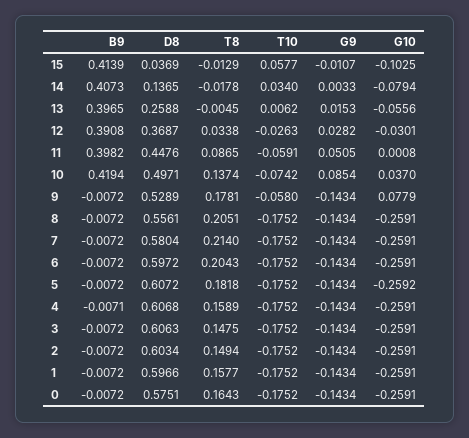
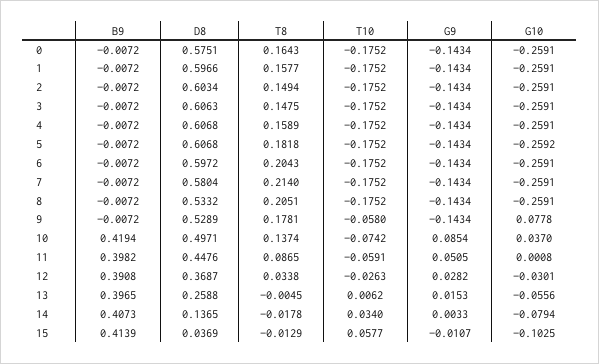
G10, 9: 0.0779 -> 0.0778
D8, 8: 0.5561 -> 0.5332
D8, 5: 0.6072 -> 0.6068
B9, 4: -0.0071 -> -0.0072

